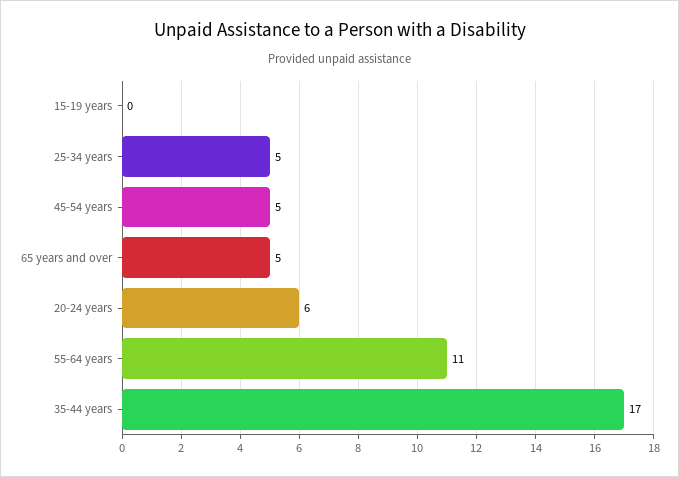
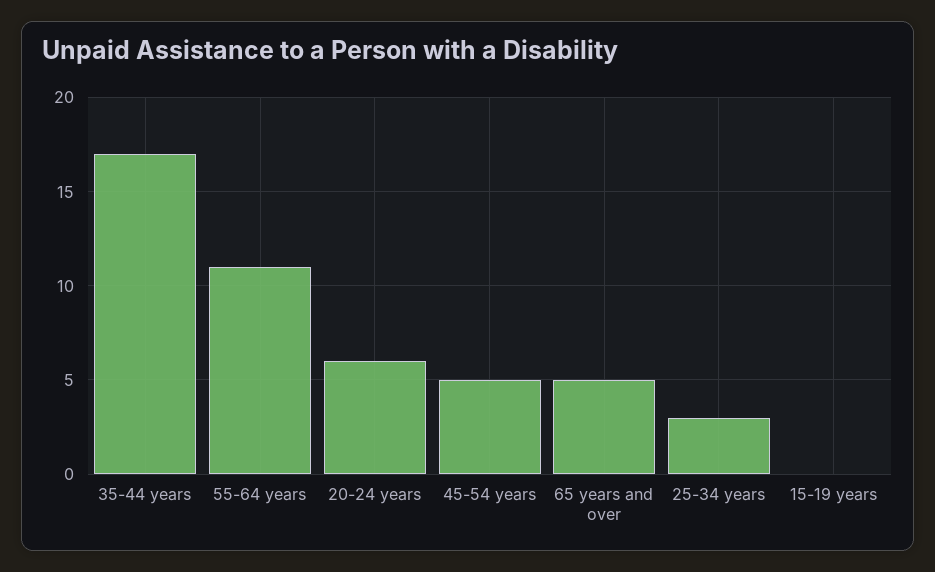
25-34 years: 5 -> 3

